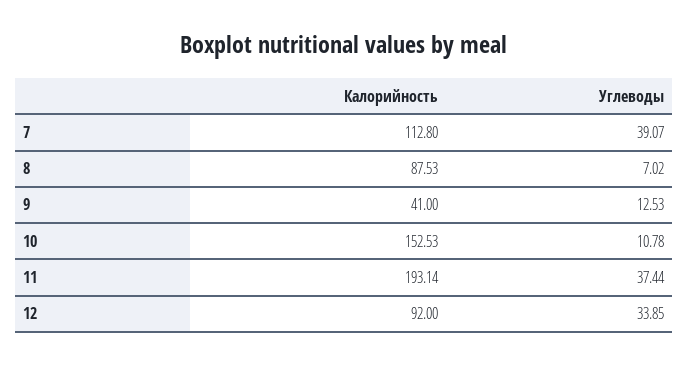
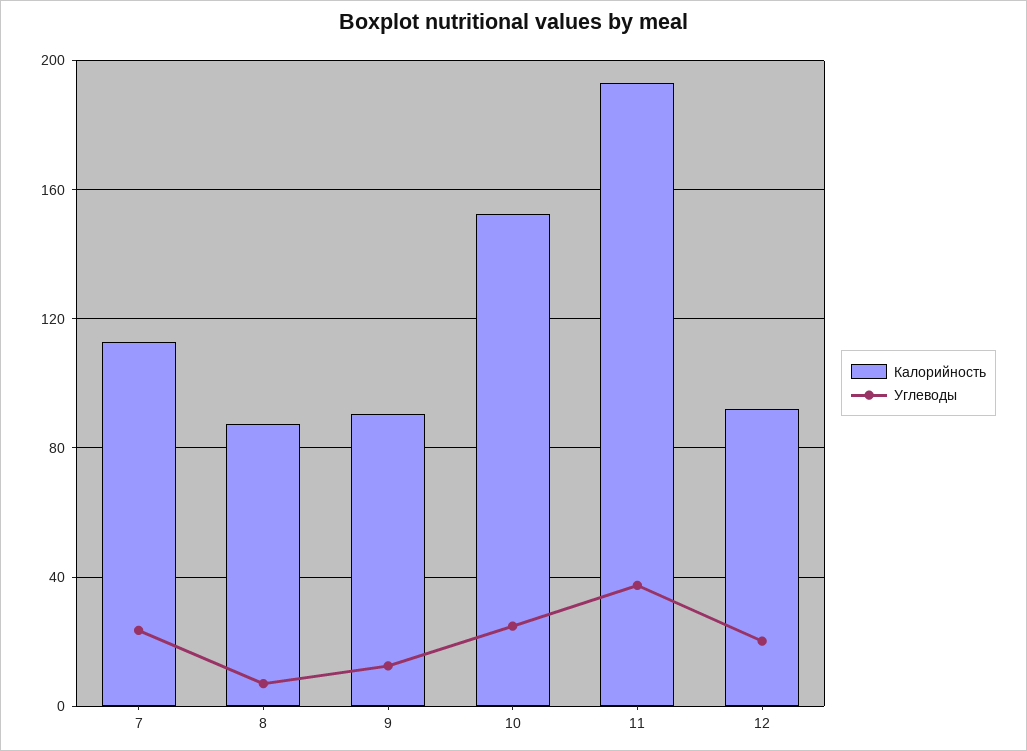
Углеводы, 7: 39.07 -> 25
Калорийность, 9: 41 -> 90
Углеводы, 10: 10.78 -> 25
Углеводы, 12: 33.85 -> 20

